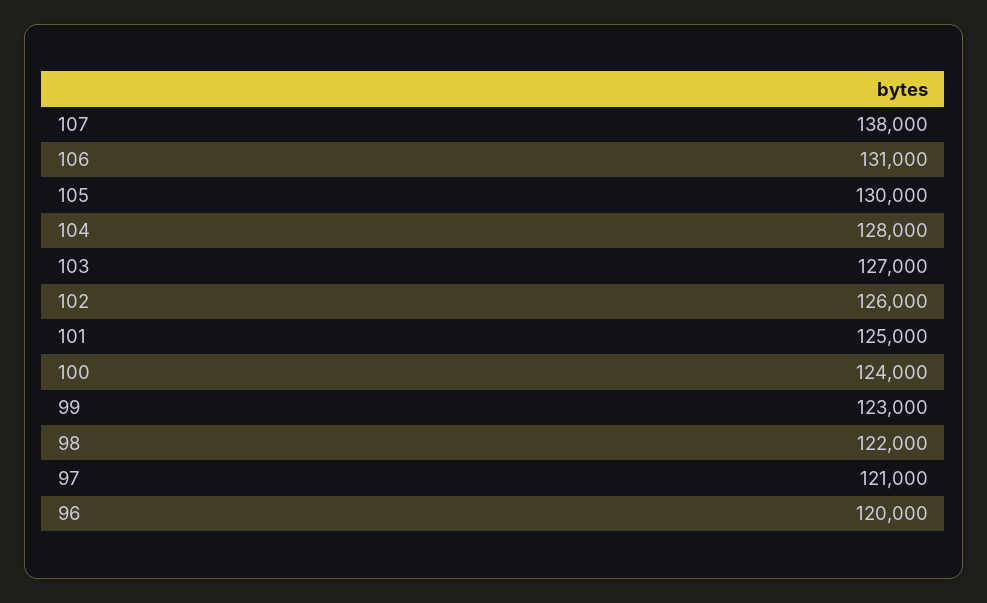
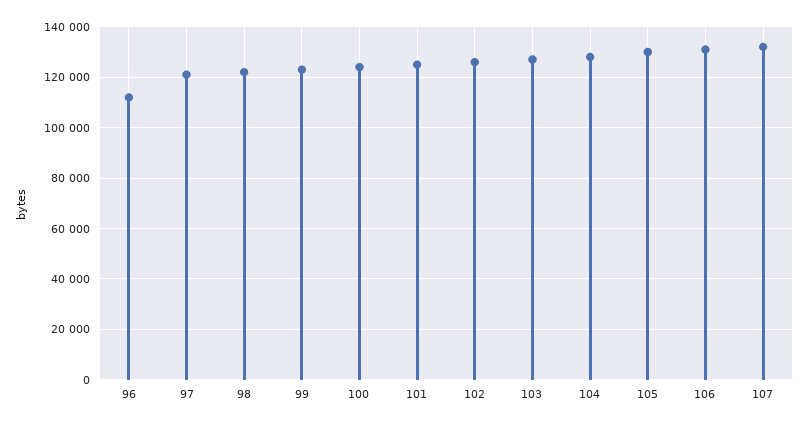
107: 138000 -> 132500
96: 120000 -> 112500

